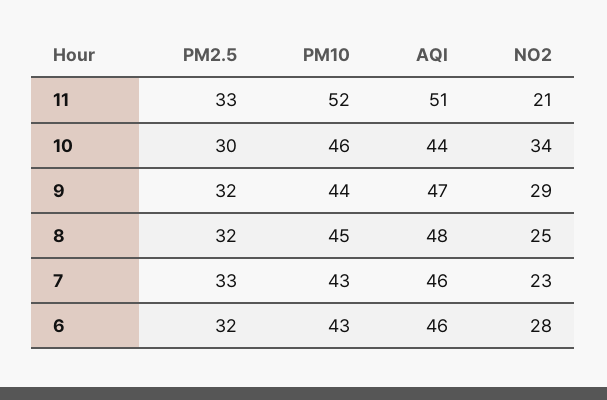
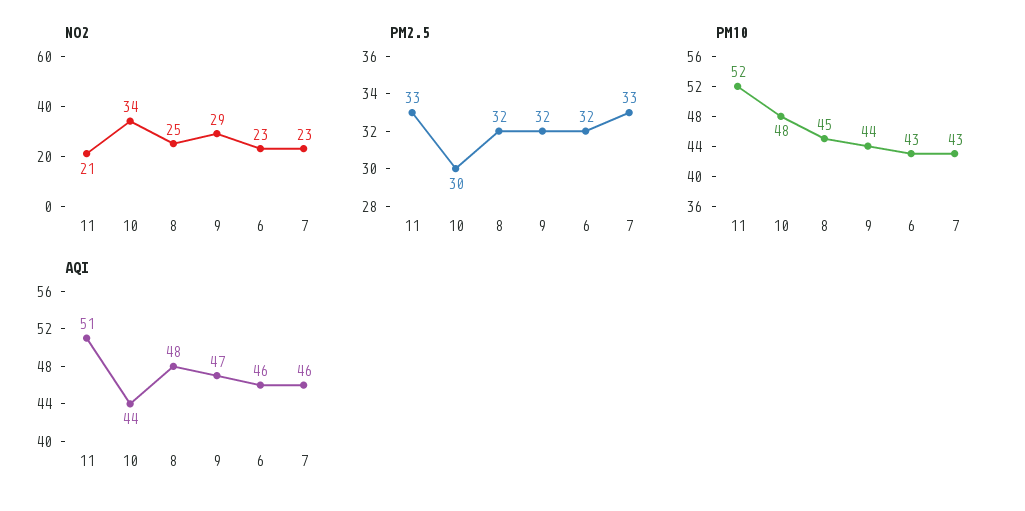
PM10, 10: 46 -> 48
NO2, 6: 28 -> 23

